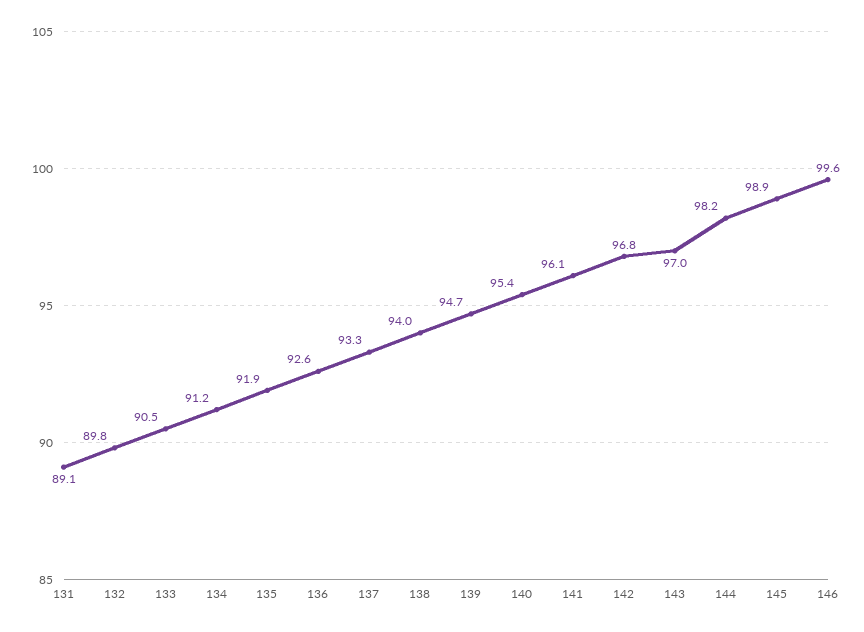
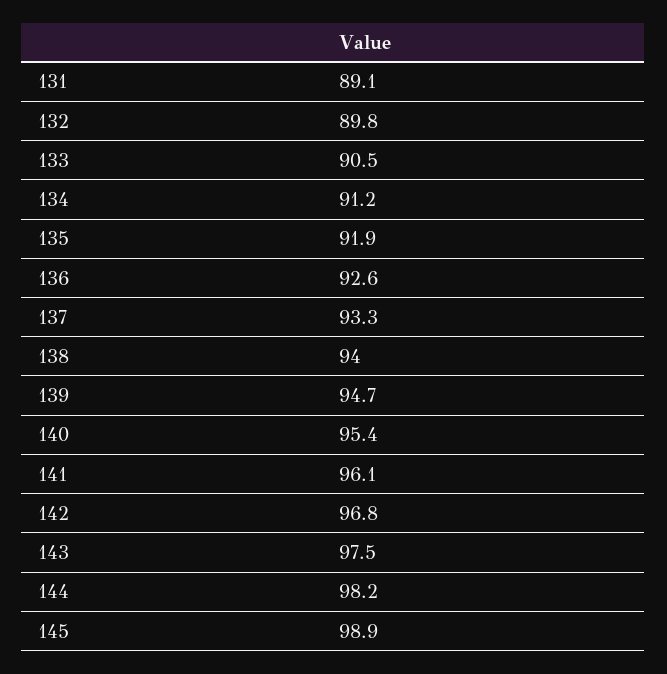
143: 97 -> 97.5
146: 99.6 -> none

